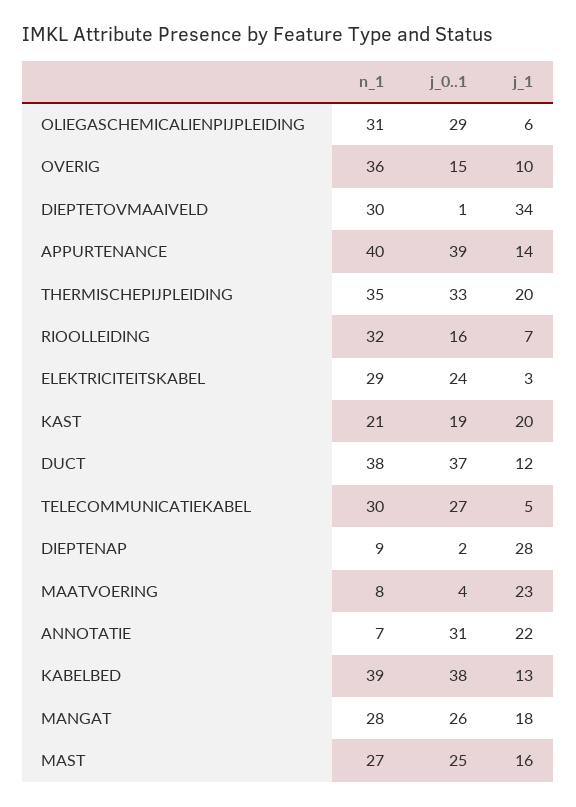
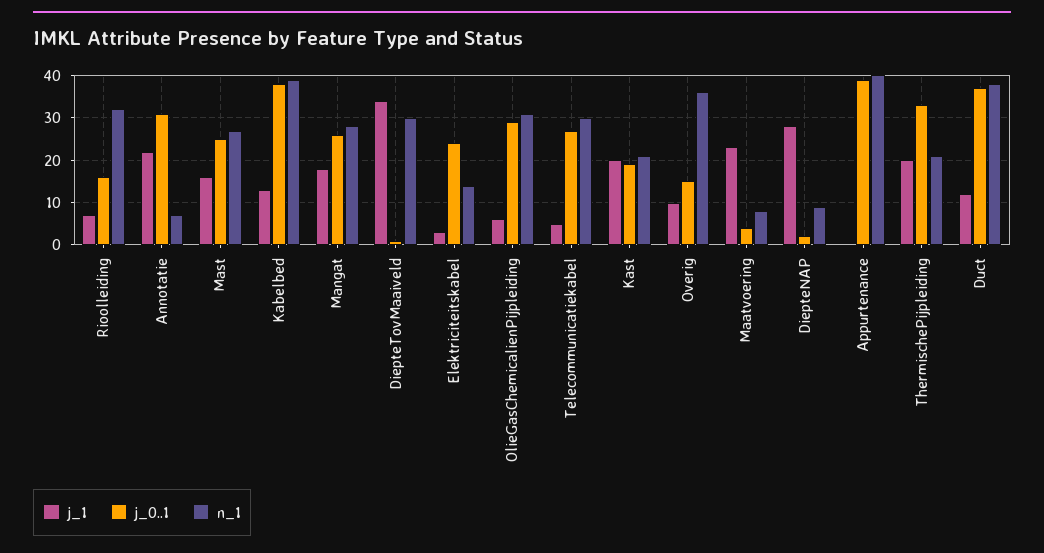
j_1, APPURTENANCE: 14 -> 0
n_1, THERMISCHEPIJPLEIDING: 35 -> 20
n_1, ELEKTRICITEITSKABEL: 29 -> 15

